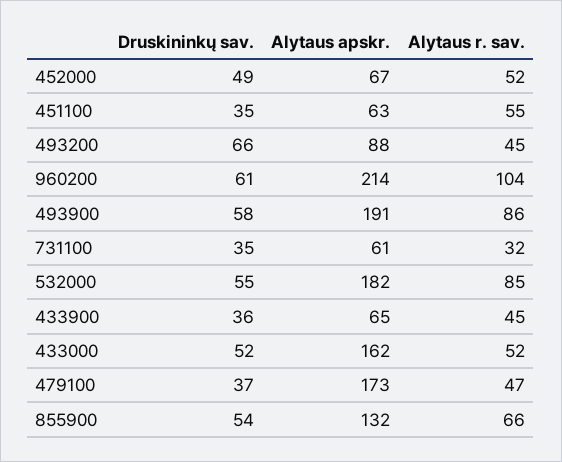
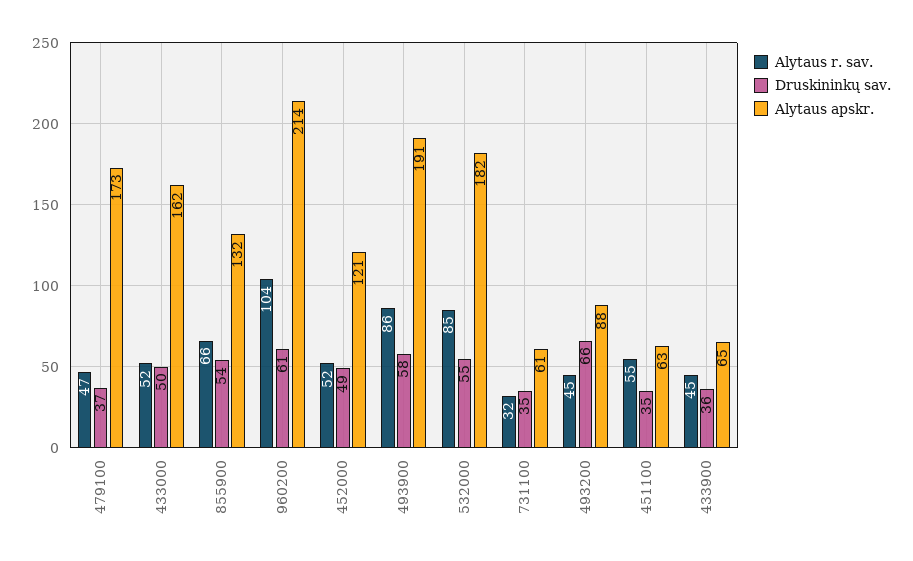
Alytaus apskr., 452000: 67 -> 121
Druskininkų sav., 433000: 52 -> 50

